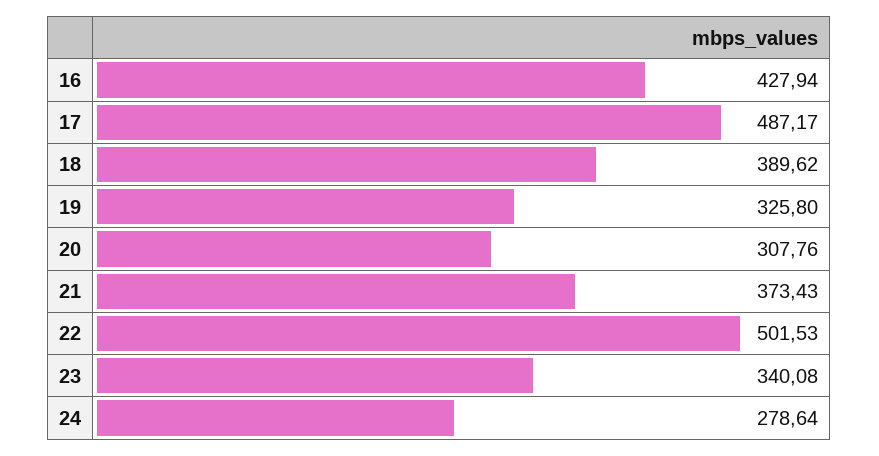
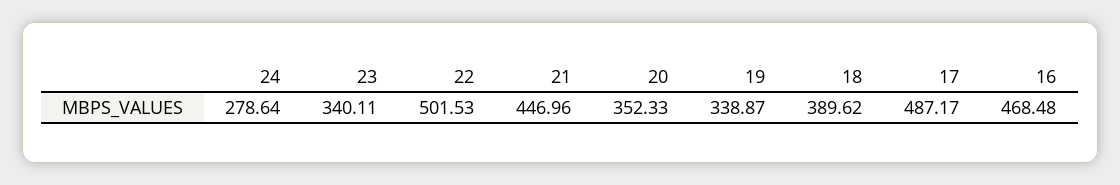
16: 427.94 -> 468.48
19: 325.8 -> 338.87
20: 307.76 -> 352.33
21: 373.43 -> 446.96
23: 340.08 -> 340.11

